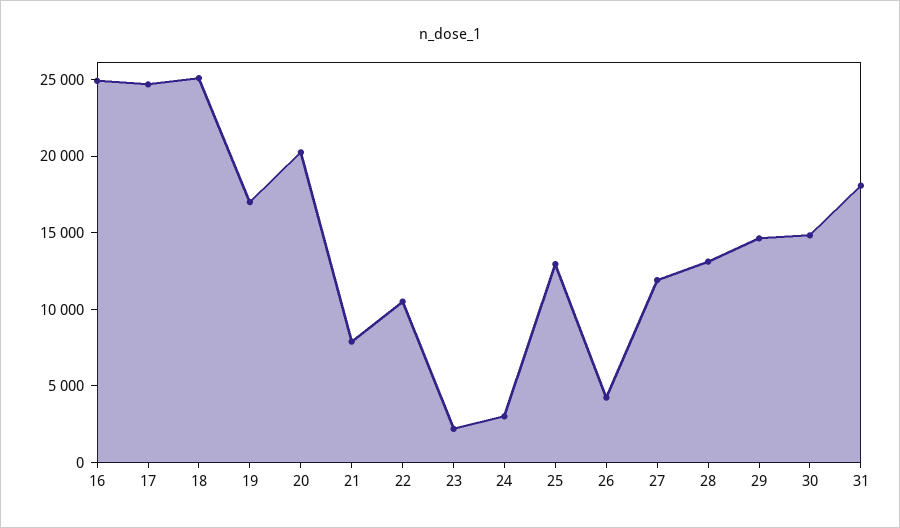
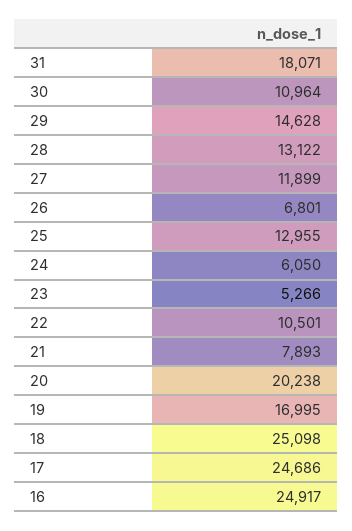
23: 2000 -> 5266
24: 3000 -> 6050
26: 4000 -> 6801
30: 15000 -> 10964

